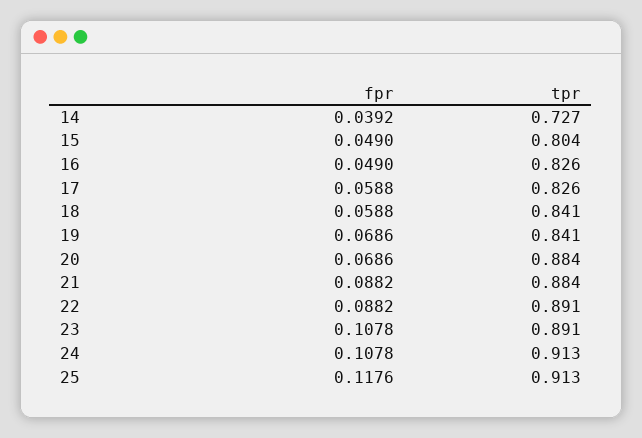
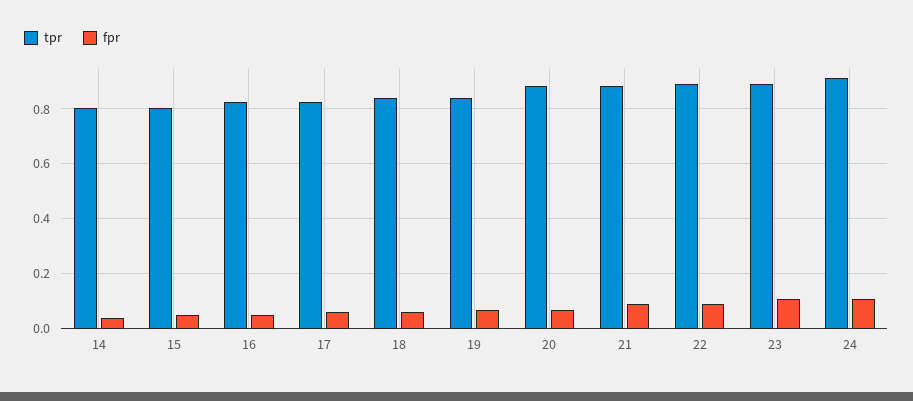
tpr, 14: 0.727 -> 0.8
fpr, 25: 0.1176 -> none
tpr, 25: 0.913 -> none

